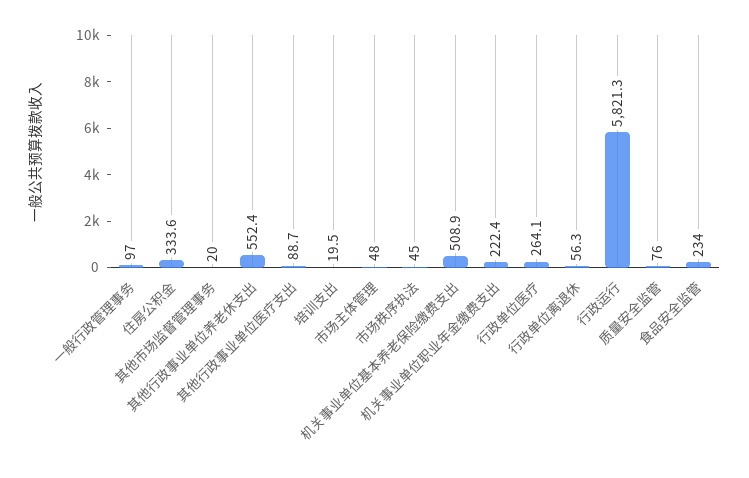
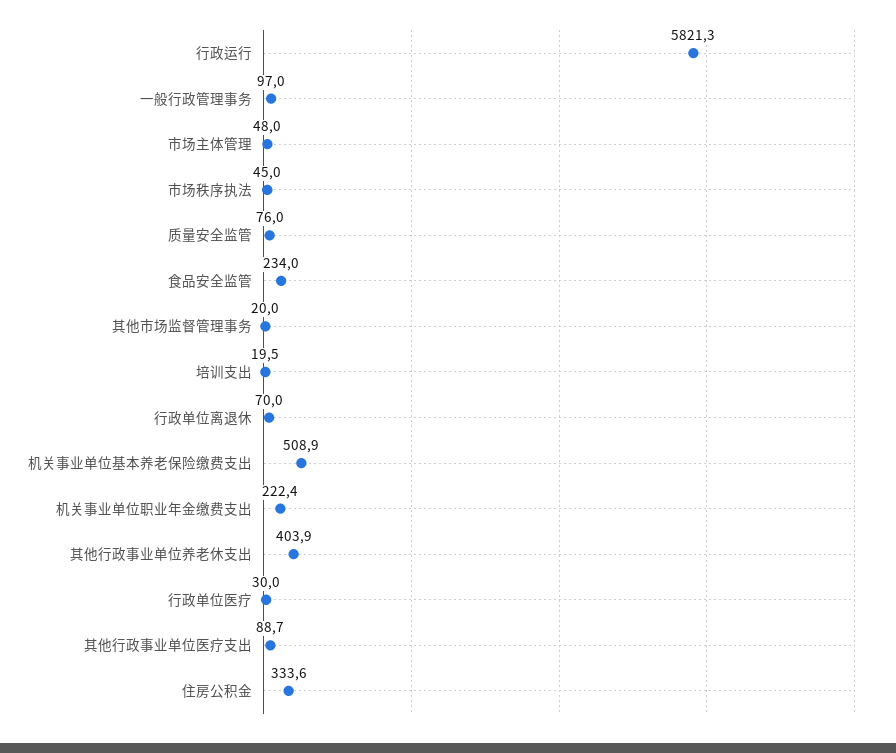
其他行政事业单位养老休支出: 552.4 -> 403.9
行政单位医疗: 264.1 -> 30
行政单位离退休: 56.3 -> 70

